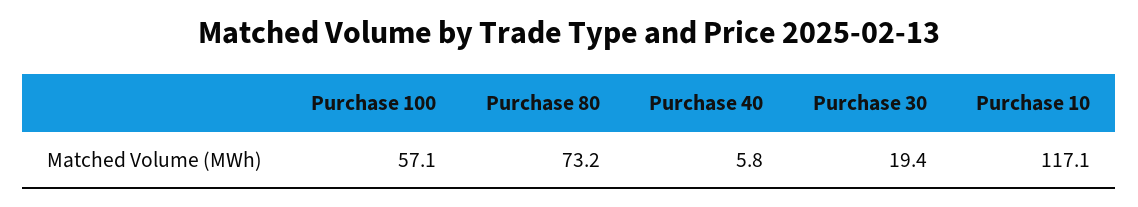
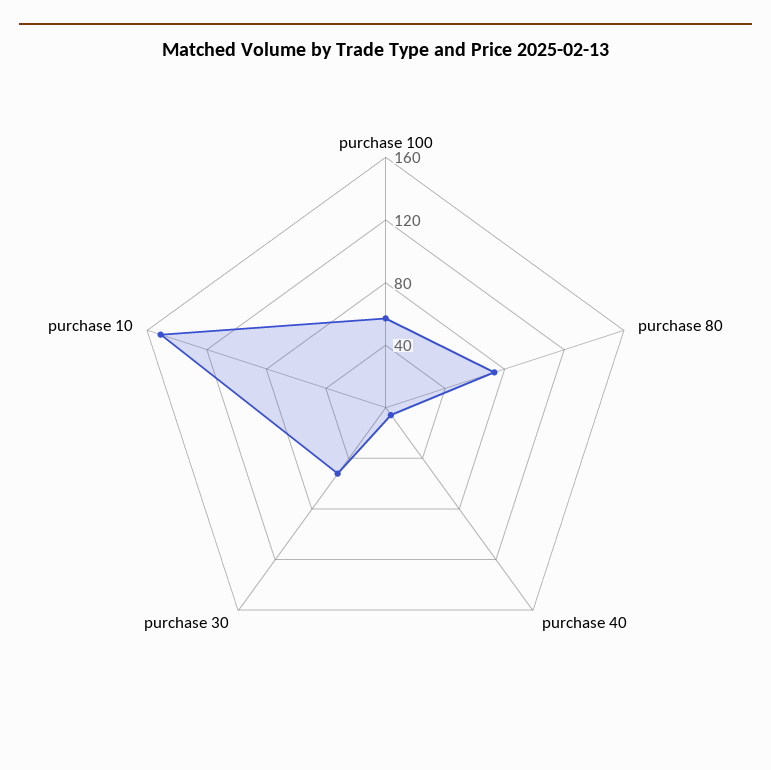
Purchase 30: 19.4 -> 50
Purchase 10: 117.1 -> 150

